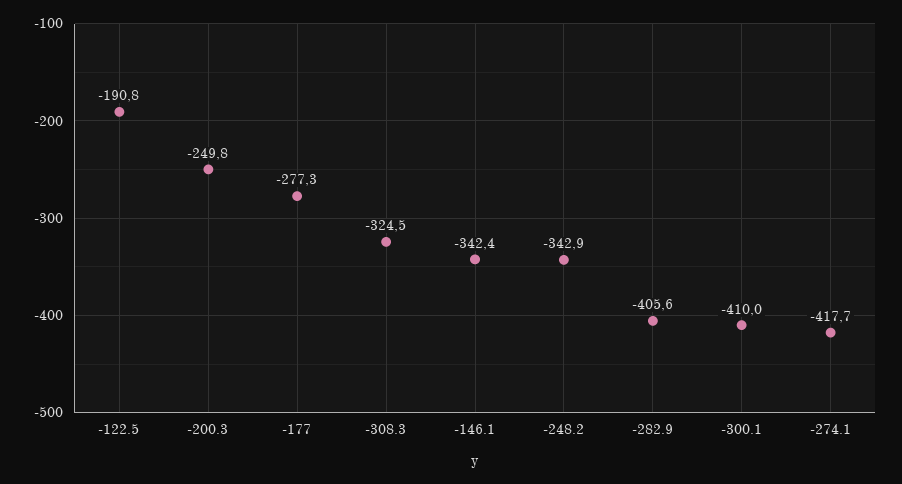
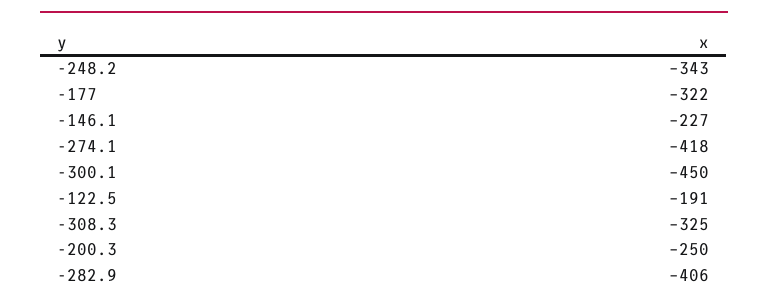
-177: -277.3 -> -322
-146.1: -342.4 -> -227
-300.1: -410 -> -450

